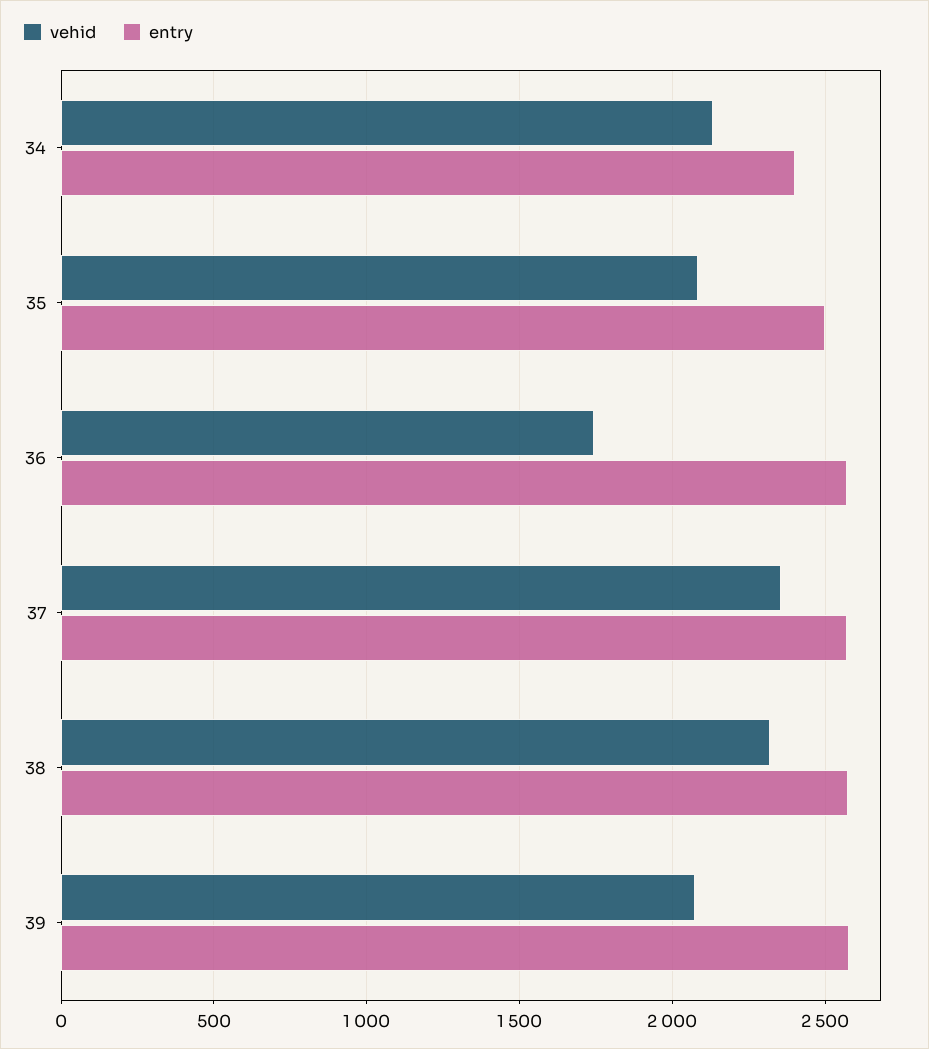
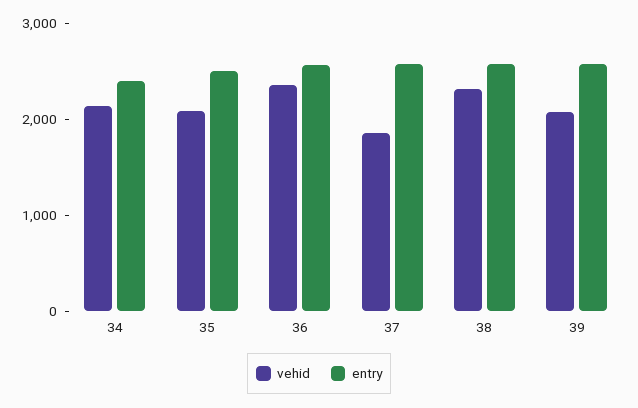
vehid, 36: 1750 -> 2400
vehid, 37: 2350 -> 1800

